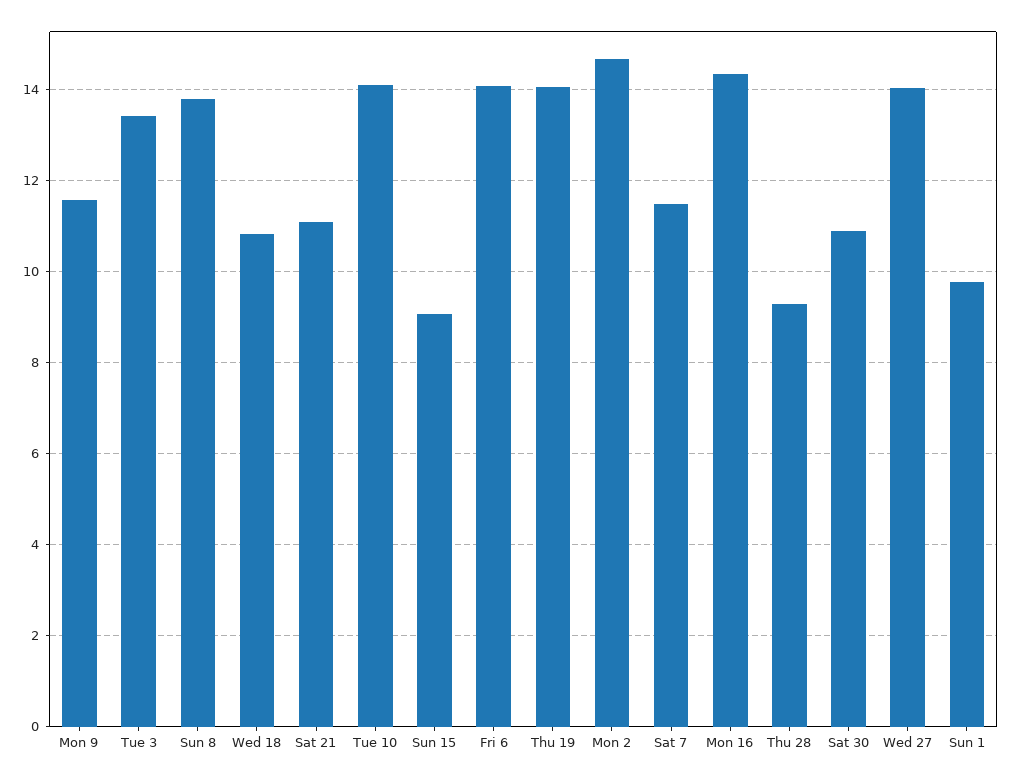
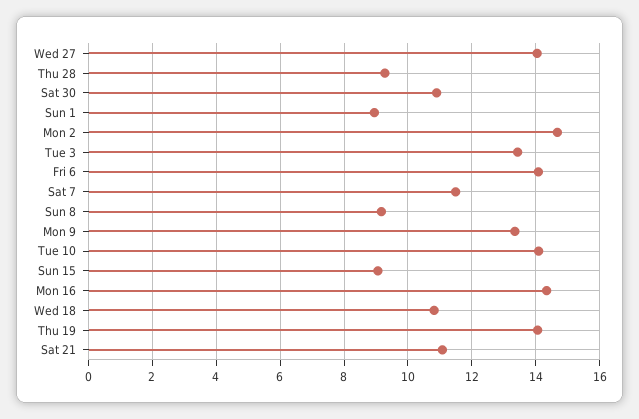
Mon 9: 11.6 -> 13.4
Sun 8: 13.8 -> 9.2
Sun 1: 9.8 -> 9

